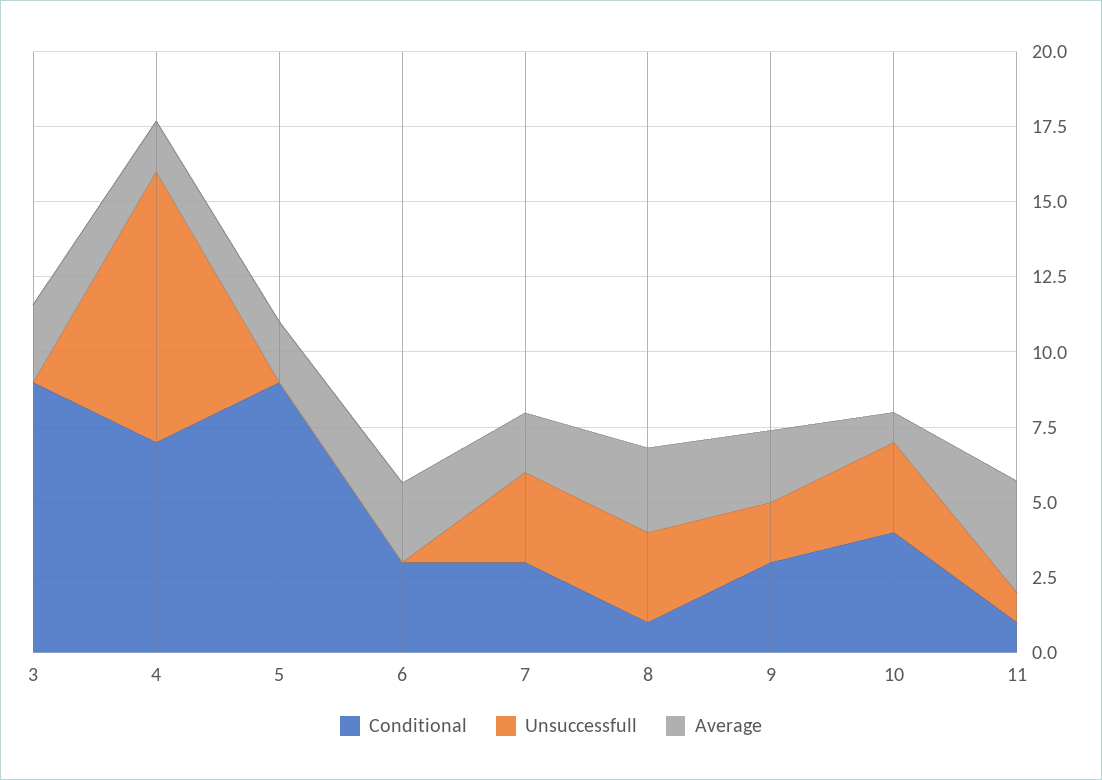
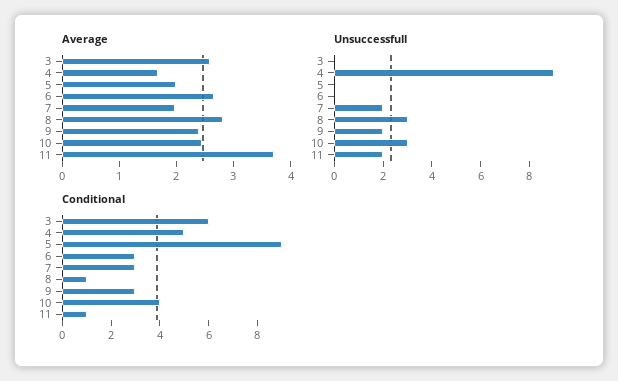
Conditional, 3: 9 -> 6
Conditional, 4: 7 -> 5
Unsuccessfull, 7: 3 -> 2
Average, 10: 1 -> 2.4
Unsuccessfull, 11: 1 -> 2

